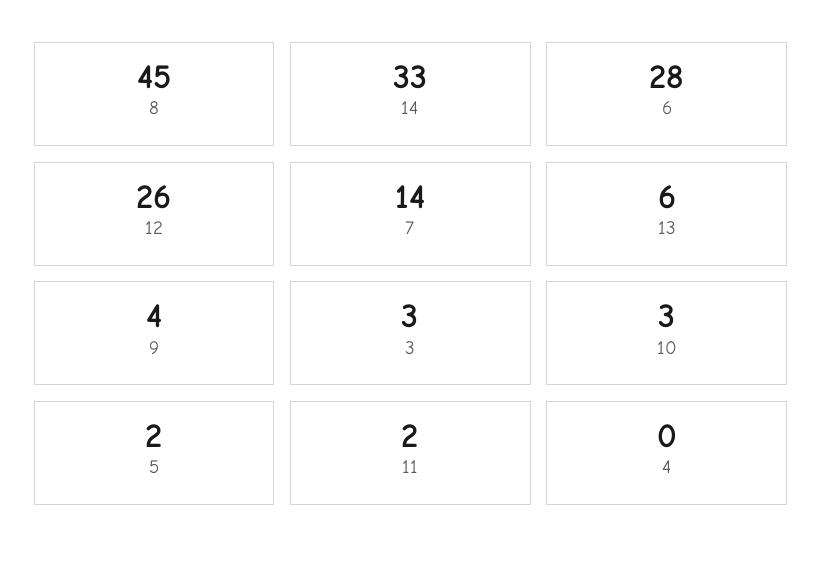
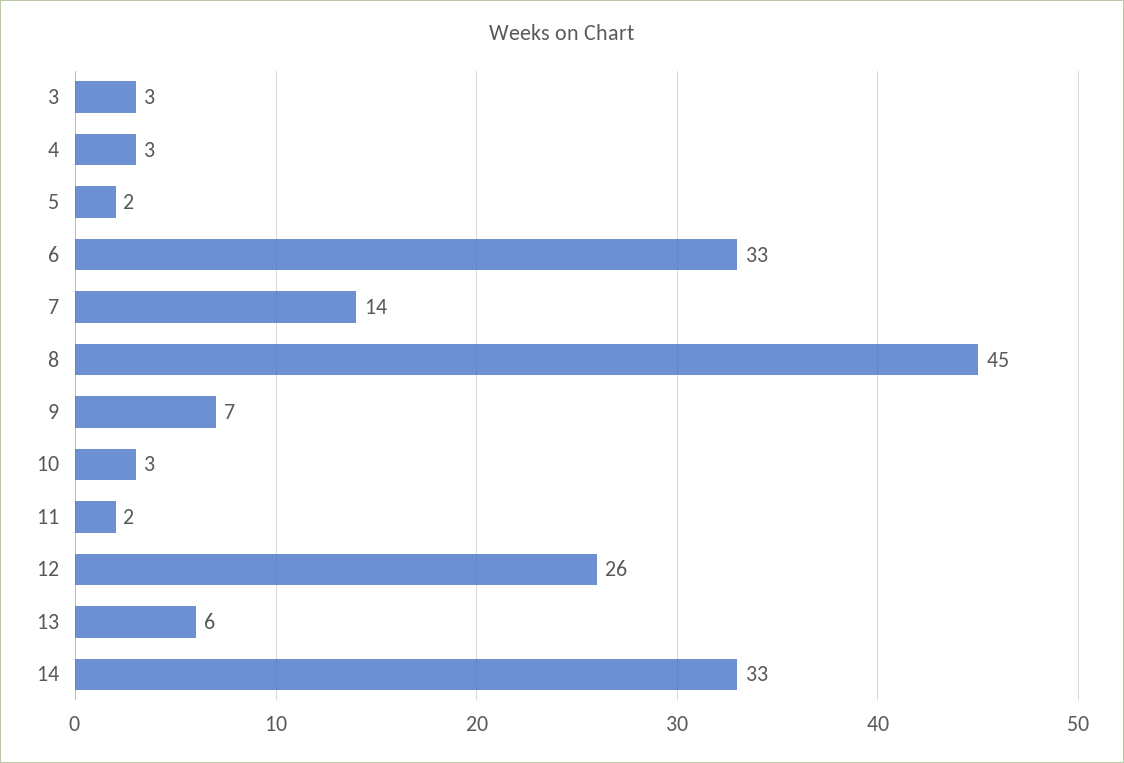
6: 28 -> 33
9: 4 -> 7
4: 0 -> 3

